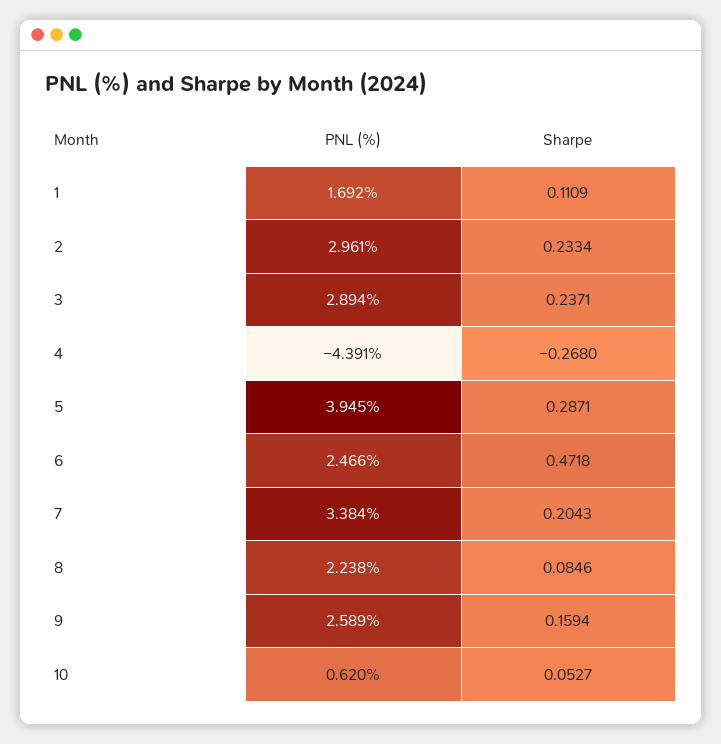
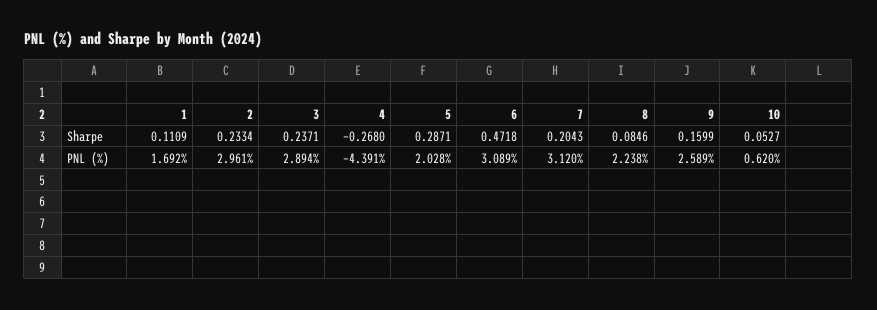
PNL (%), 5: 3.945 -> 2.028
PNL (%), 6: 2.466 -> 3.089
PNL (%), 7: 3.384 -> 3.12
Sharpe, 9: 0.1594 -> 0.1599

